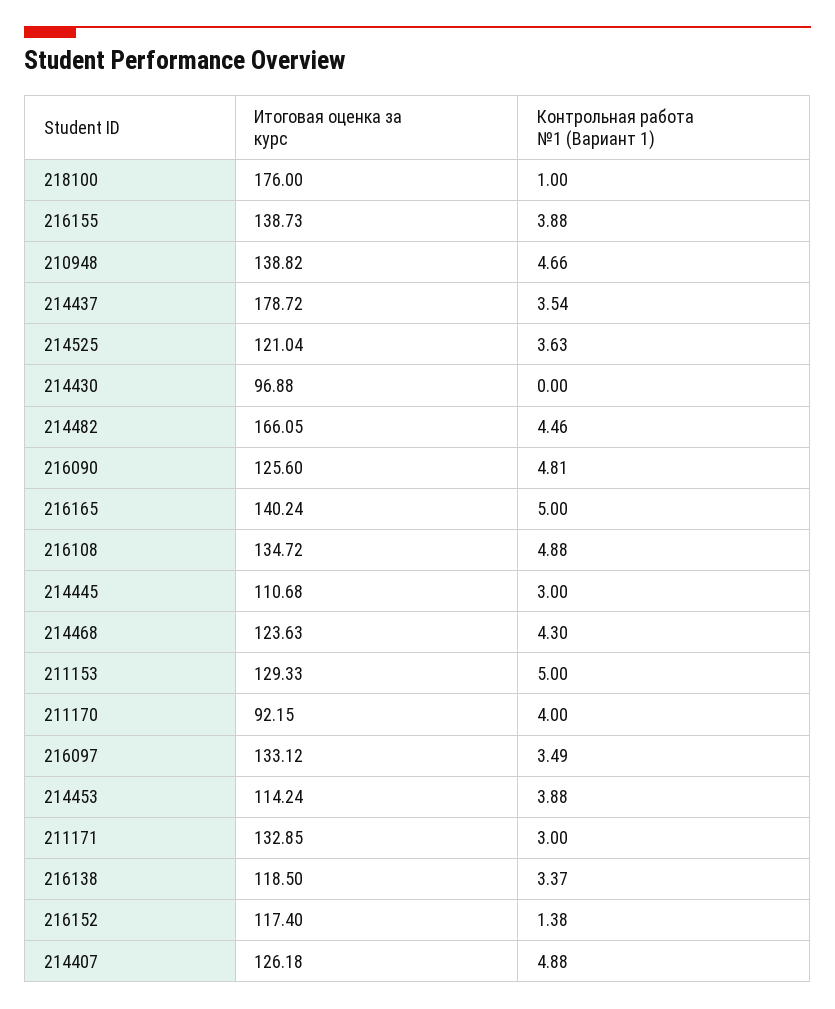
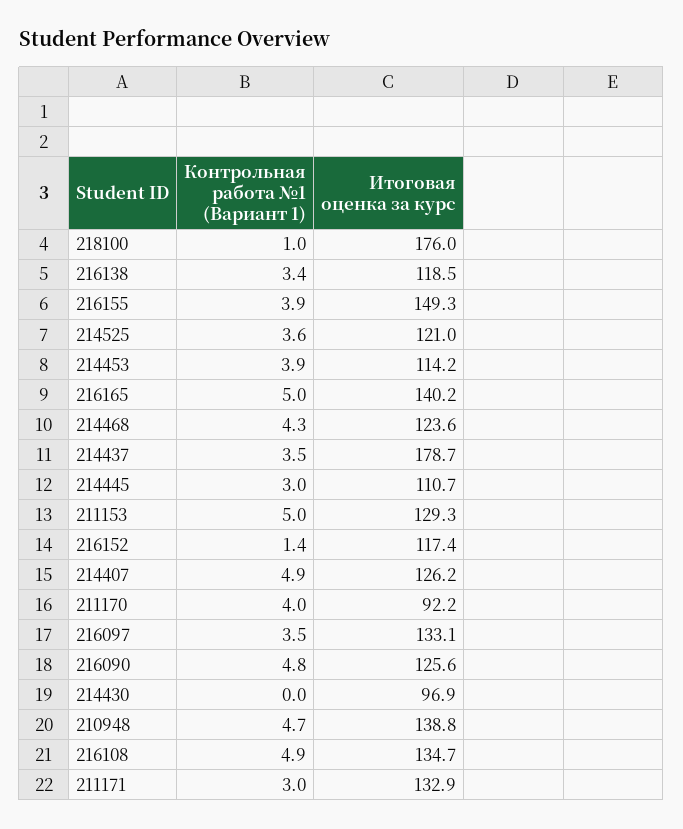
Итоговая оценка за курс, 216155: 138.73 -> 149.3
Итоговая оценка за курс, 214482: 166.05 -> none
Контрольная работа №1 (Вариант 1), 214482: 4.46 -> none

